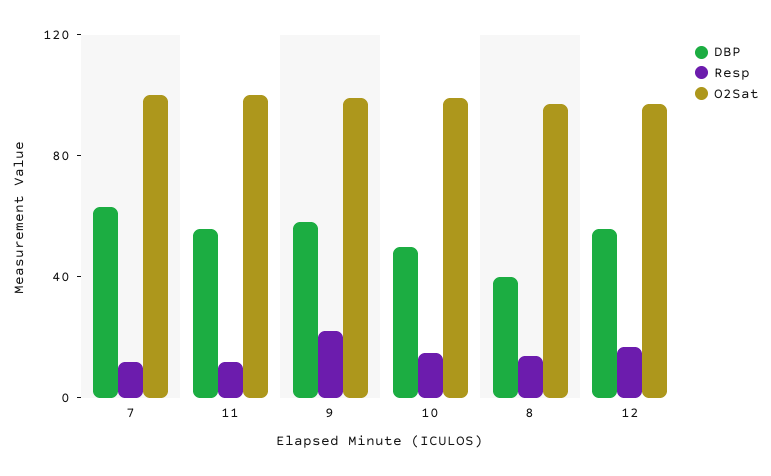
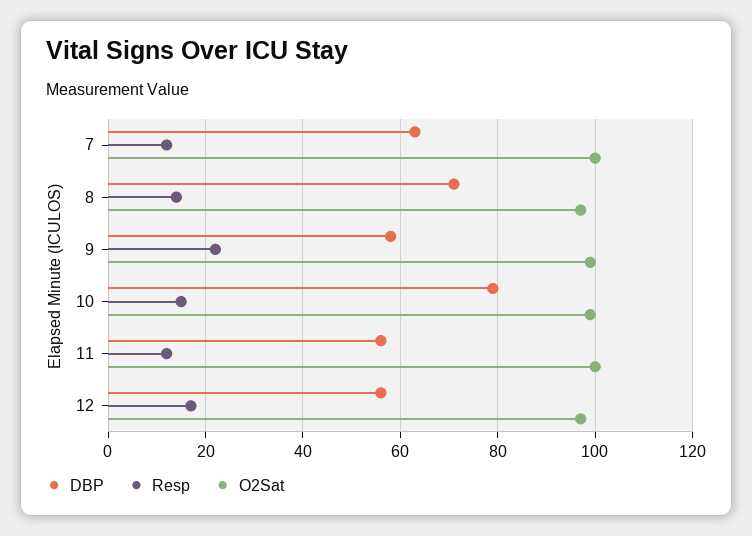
DBP, 10: 50 -> 80
DBP, 8: 40 -> 70

